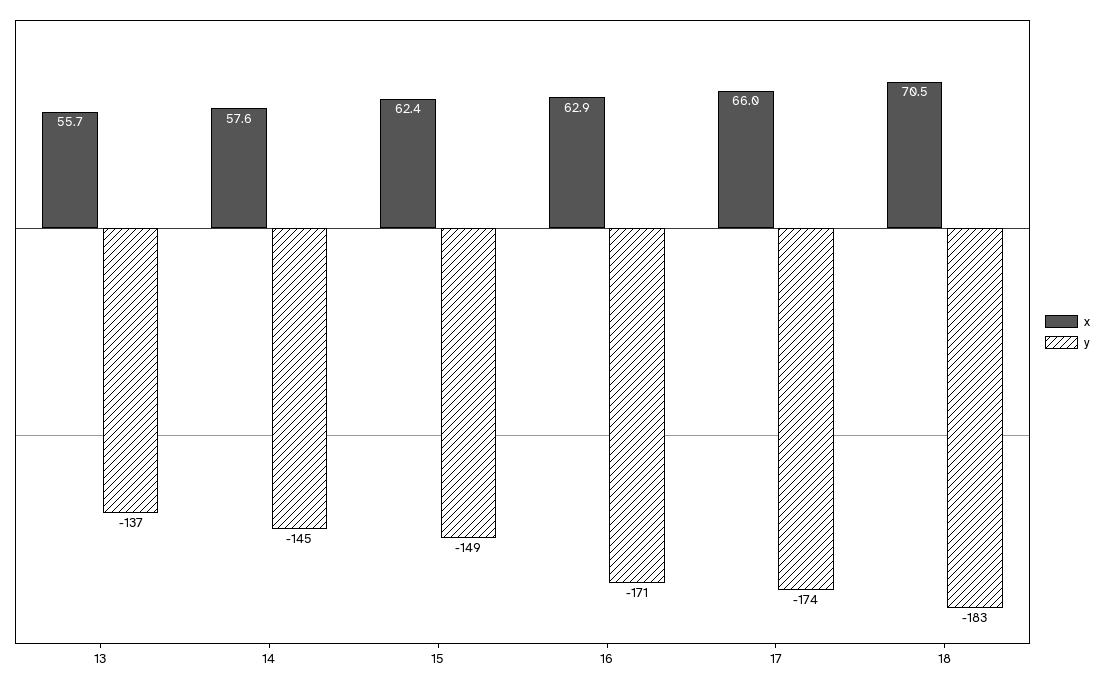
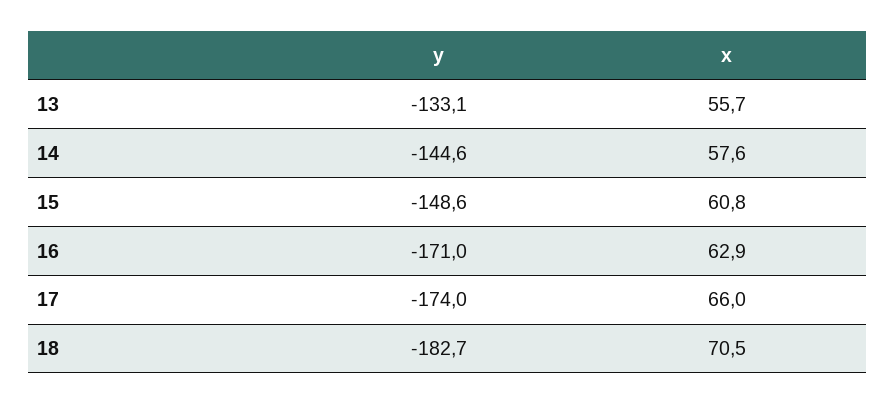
y, 13: -137 -> -133.1
x, 15: 62.4 -> 60.8

